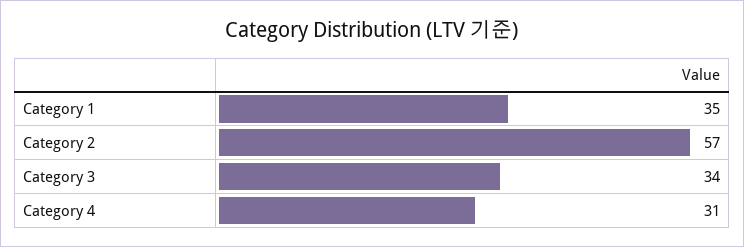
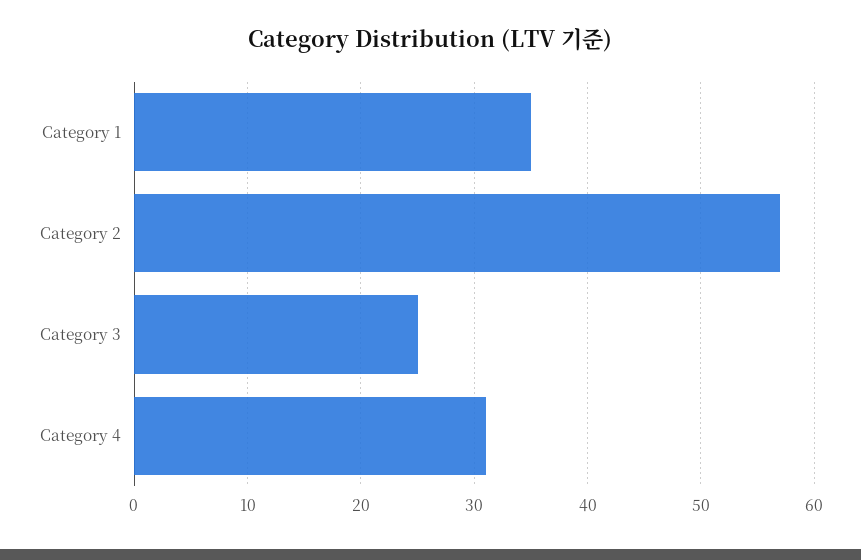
Category 3: 34 -> 25

